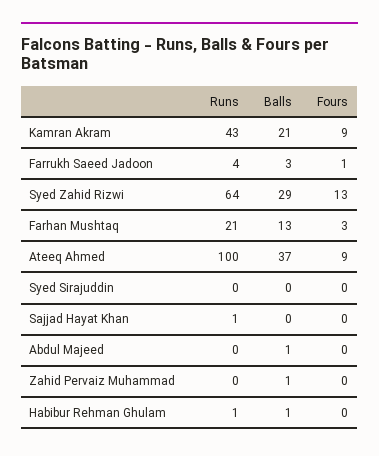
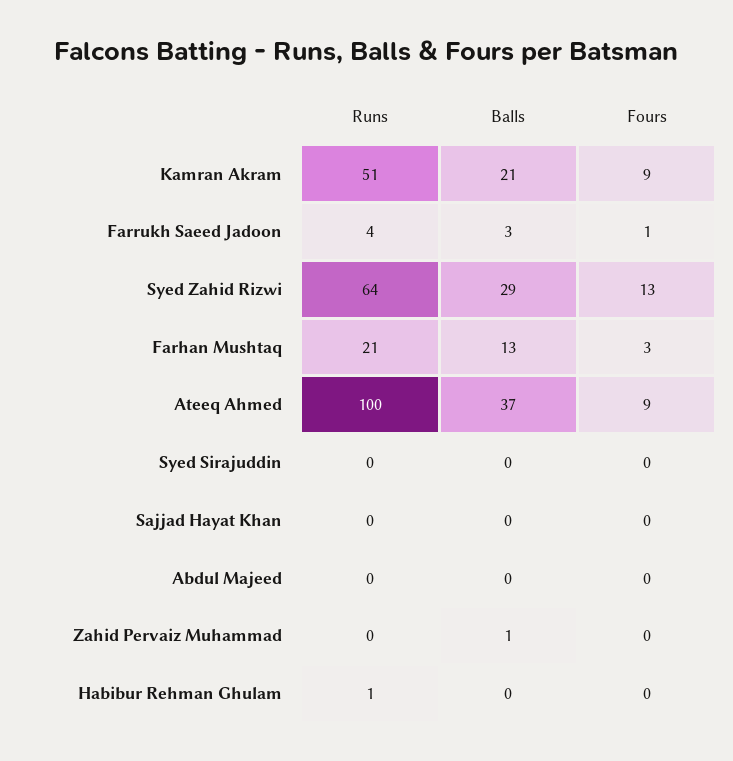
Runs, Kamran Akram: 43 -> 51
Runs, Sajjad Hayat Khan: 1 -> 0
Balls, Abdul Majeed: 1 -> 0
Balls, Habibur Rehman Ghulam: 1 -> 0

